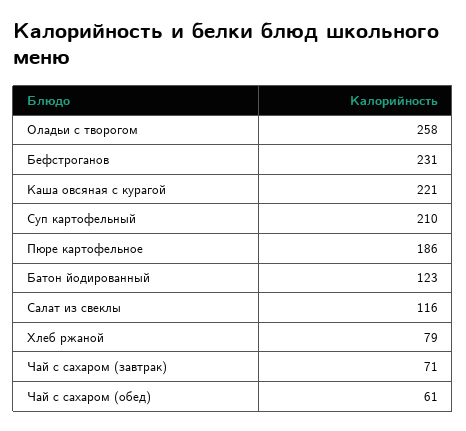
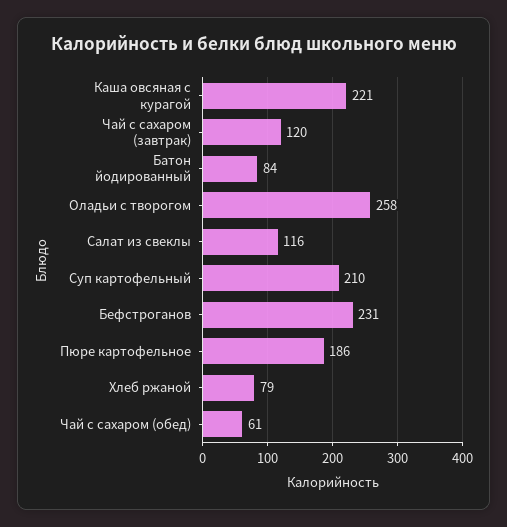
Батон йодированный: 123 -> 84
Чай с сахаром (завтрак): 71 -> 120

